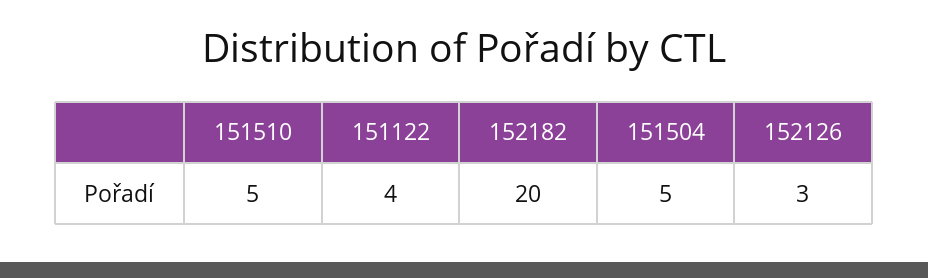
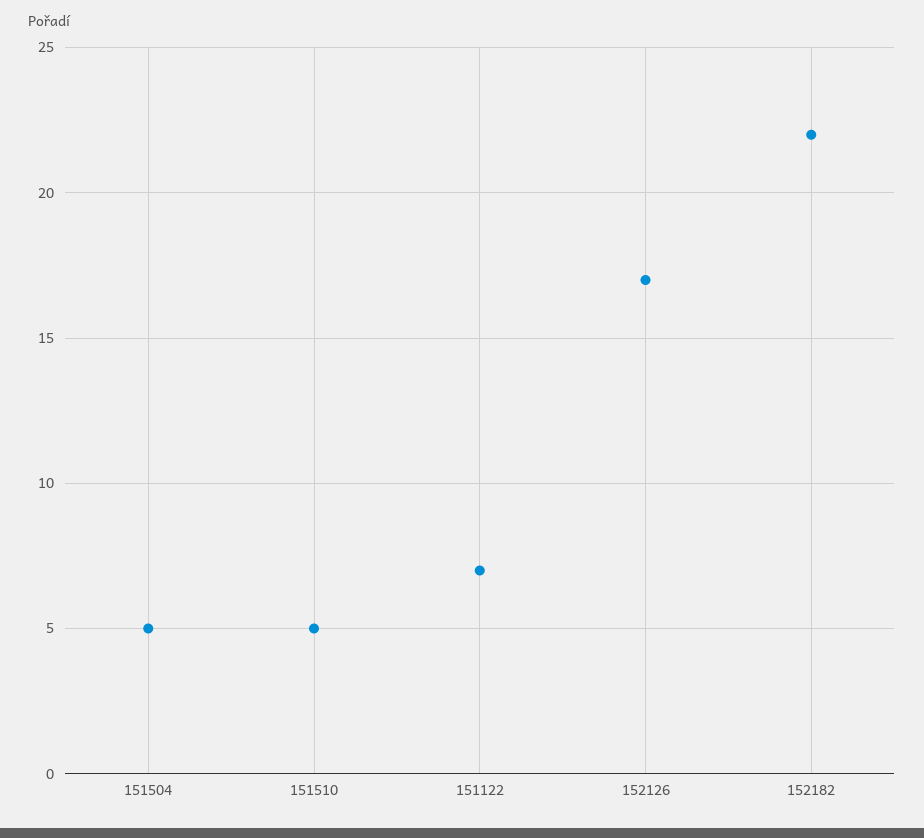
151122: 4 -> 7
152182: 20 -> 22
152126: 3 -> 17

